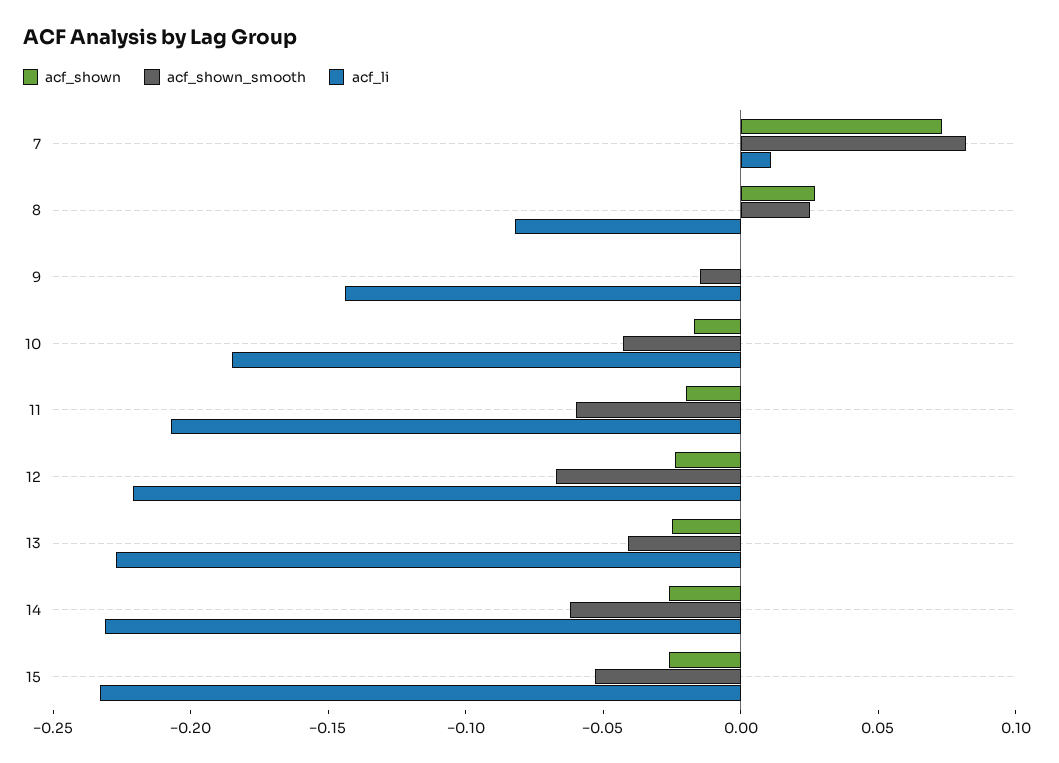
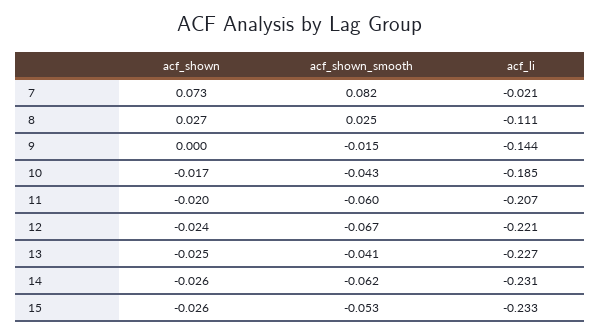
acf_li, 7: 0.01 -> -0.021
acf_li, 8: -0.08 -> -0.111

